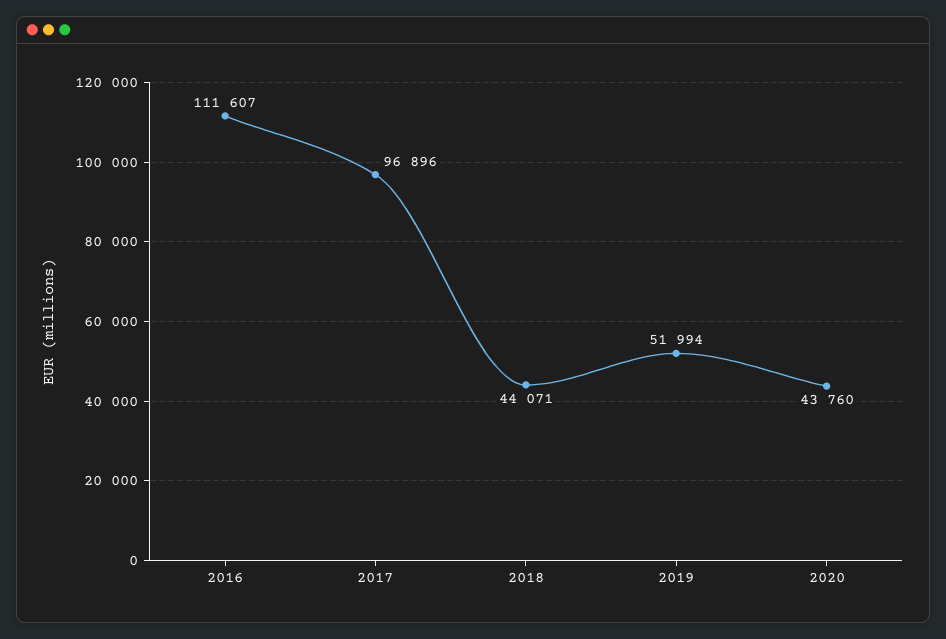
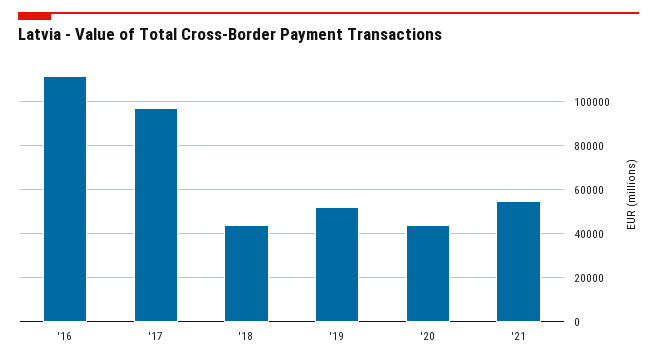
'21: none -> 55000

